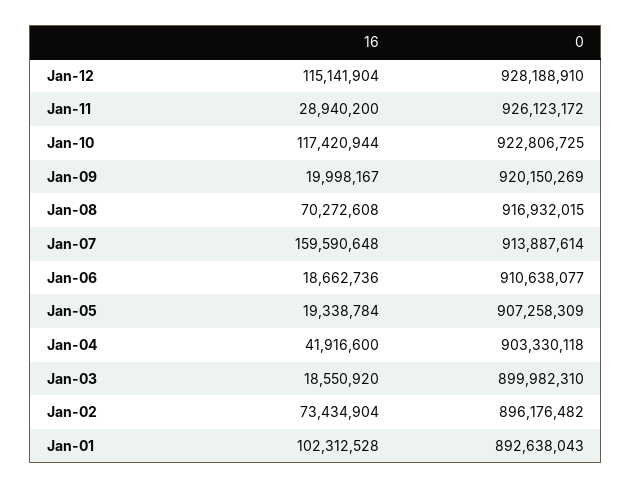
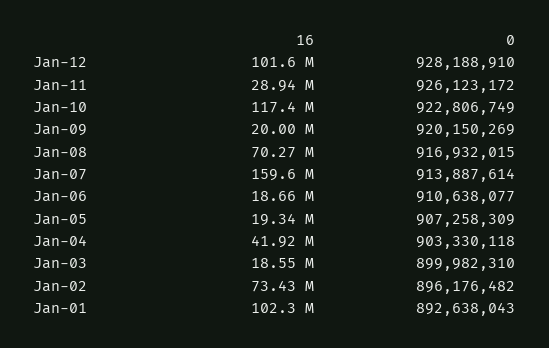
16, Jan-12: 115141904 -> 101600000
0, Jan-10: 922806725 -> 922806749

